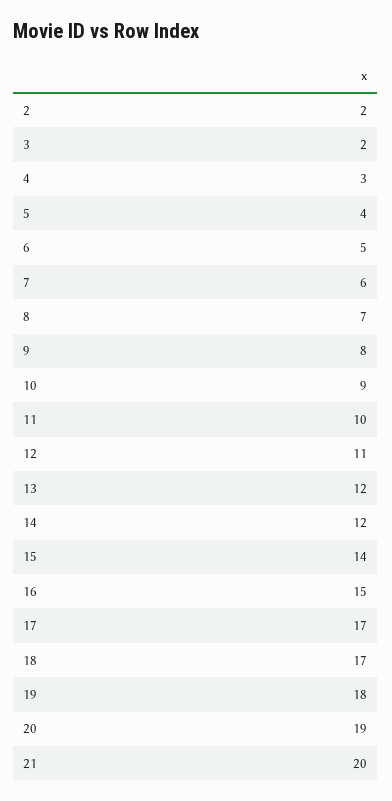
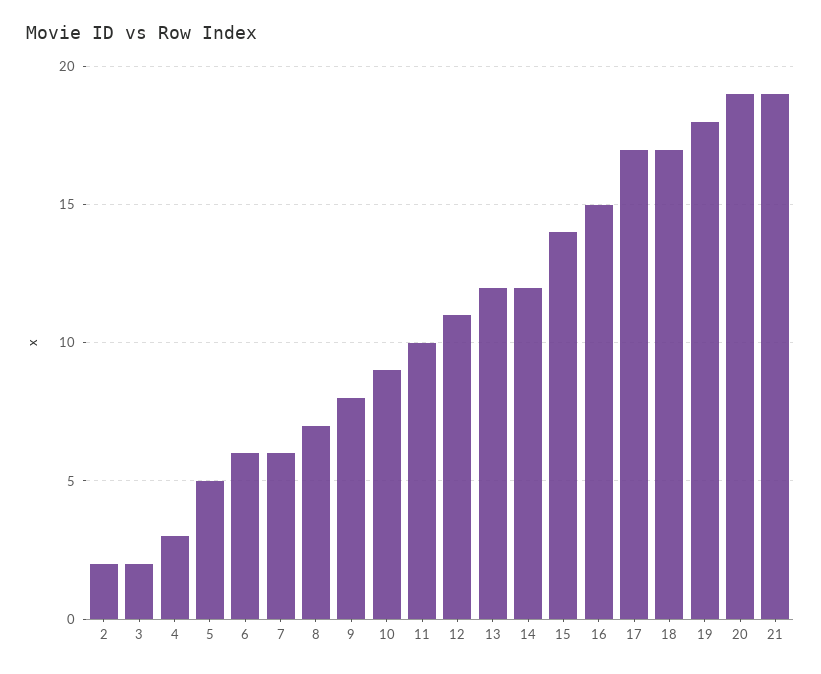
5: 4 -> 5
6: 5 -> 6
21: 20 -> 19

